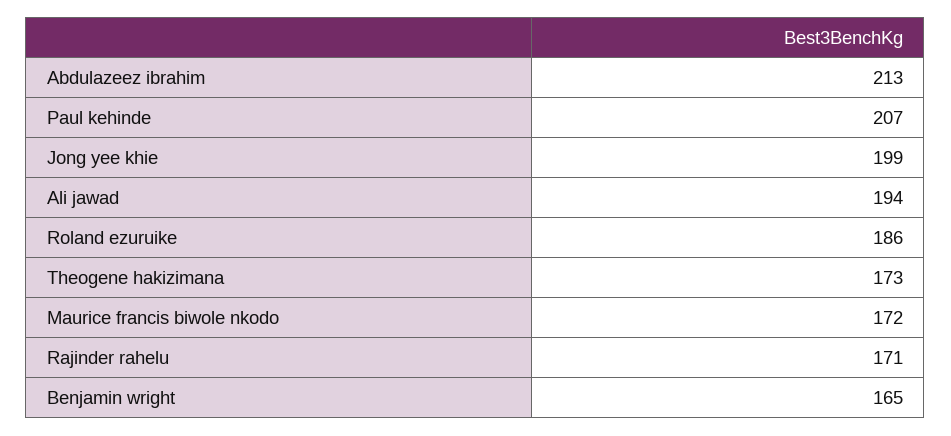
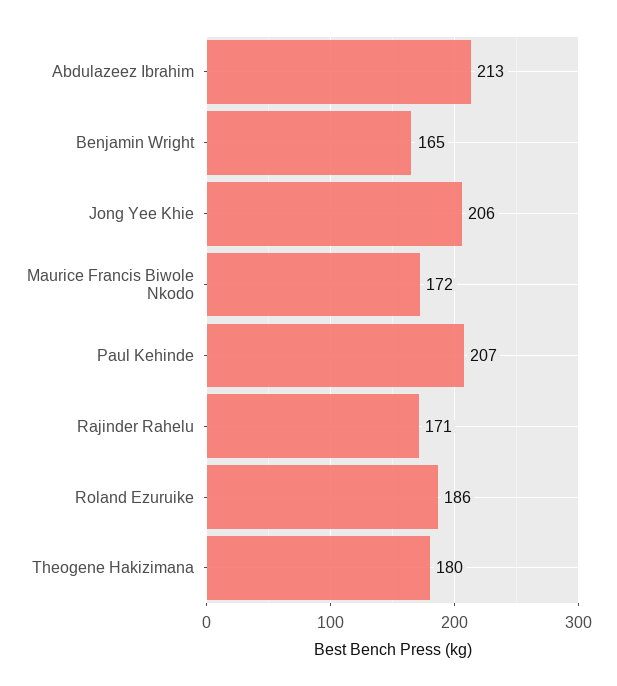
Jong yee khie: 199 -> 206
Ali jawad: 194 -> none
Theogene hakizimana: 173 -> 180

